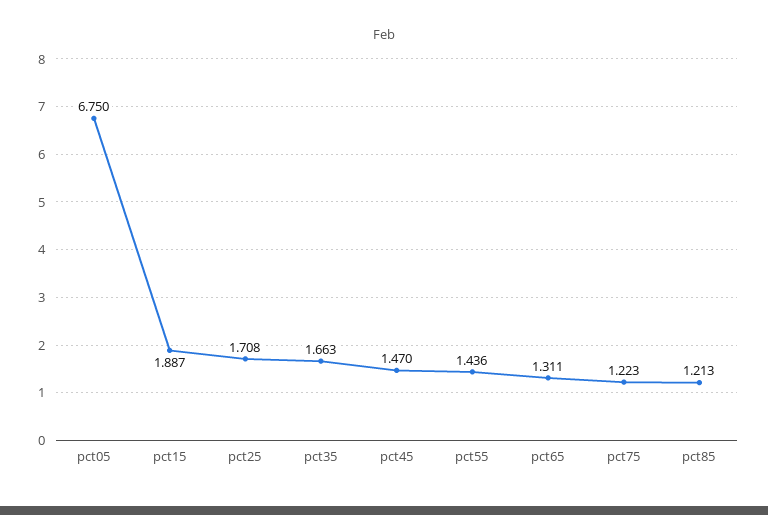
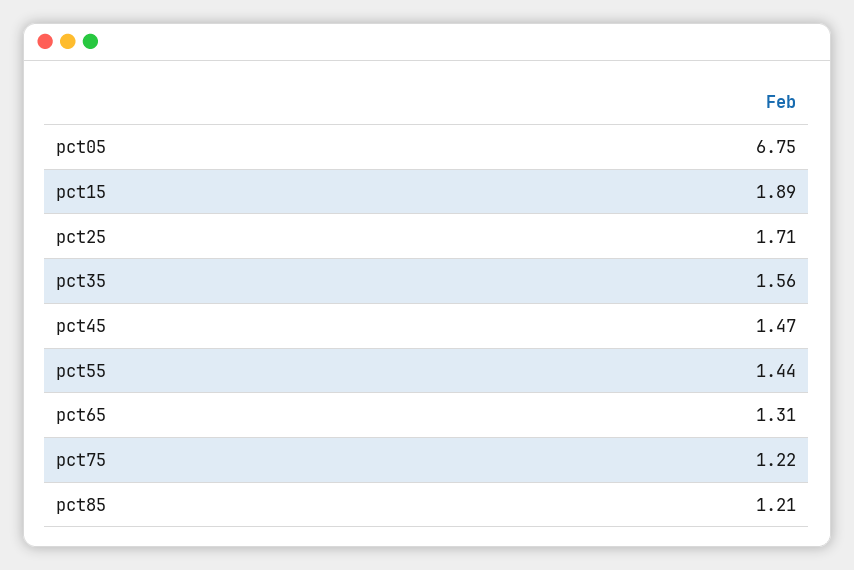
pct35: 1.663 -> 1.56

